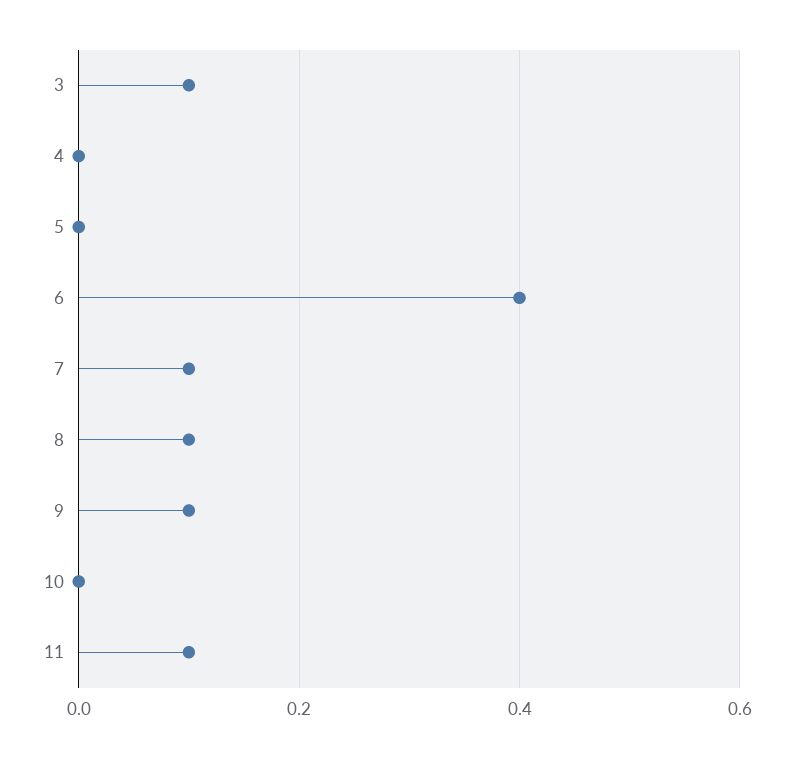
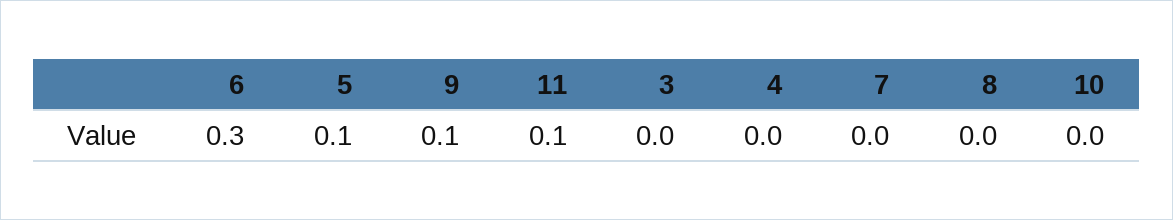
3: 0.1 -> 0
5: 0 -> 0.1
6: 0.4 -> 0.3
7: 0.1 -> 0
8: 0.1 -> 0

